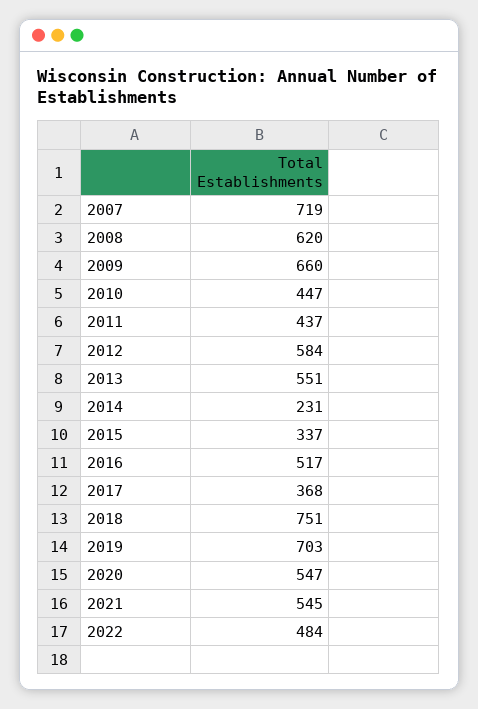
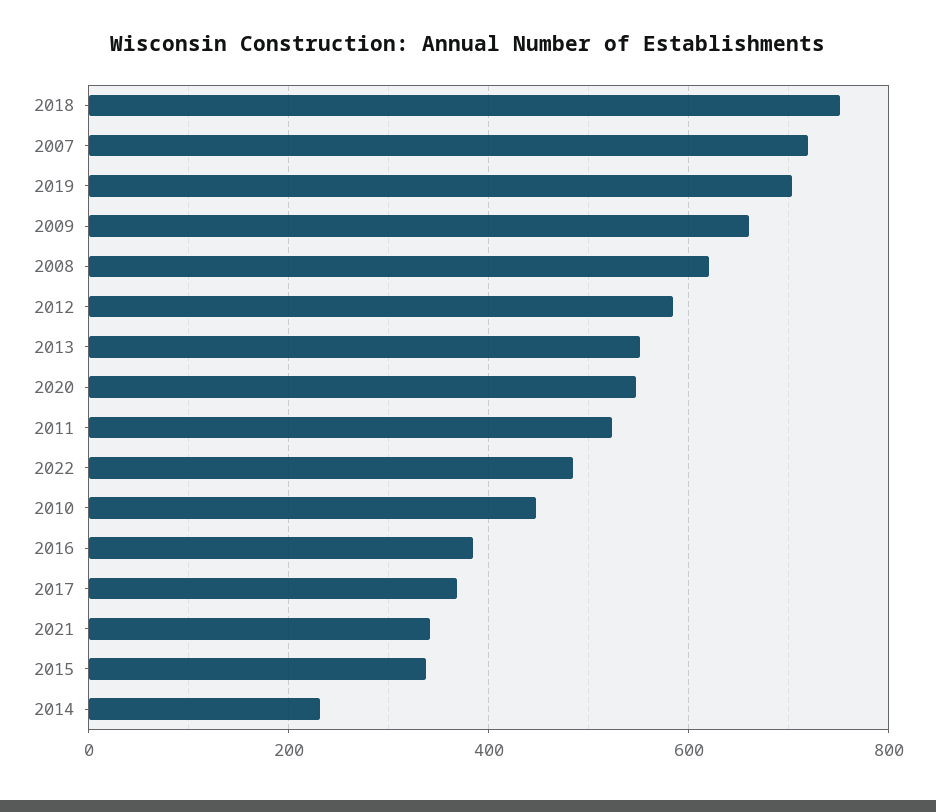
2011: 437 -> 520
2016: 517 -> 380
2021: 545 -> 340

